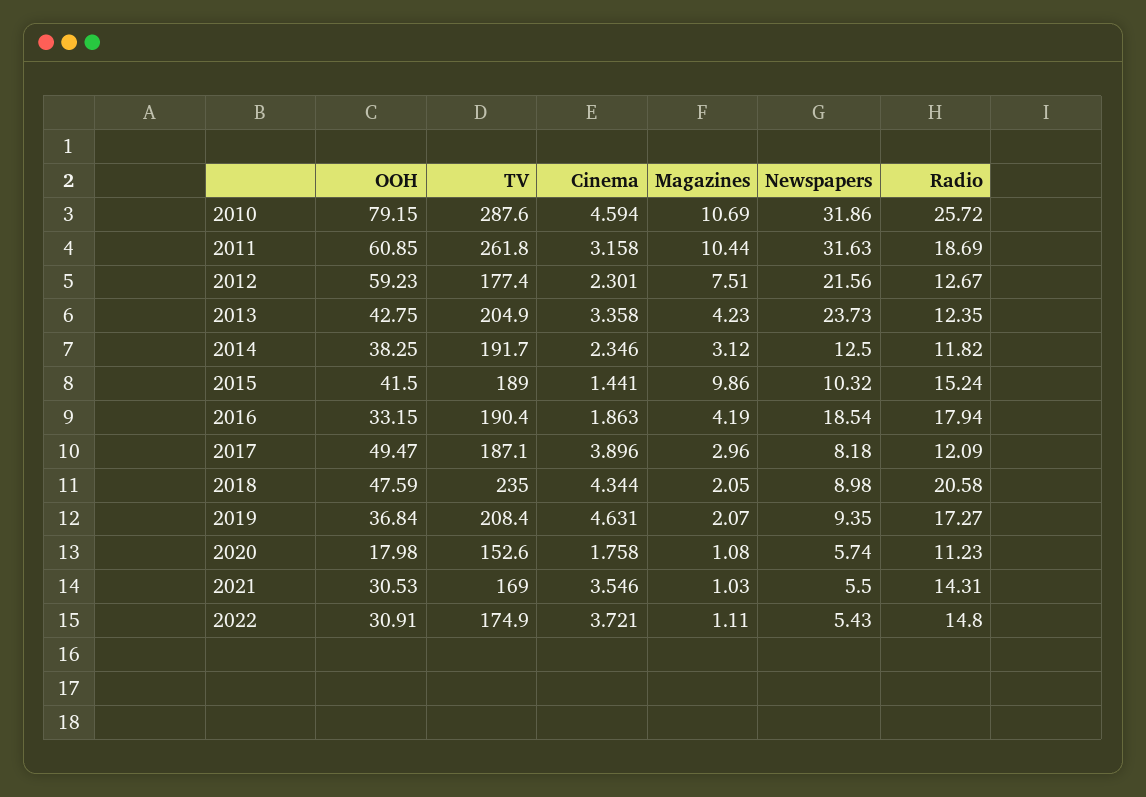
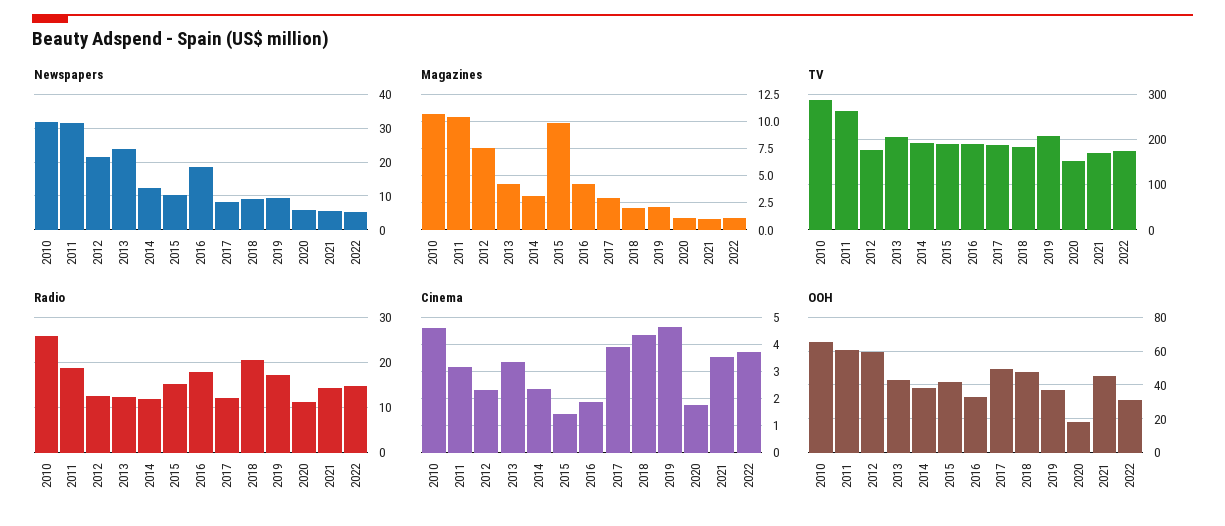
OOH, 2010: 79.15 -> 65
TV, 2018: 235 -> 180
OOH, 2021: 30.53 -> 45

